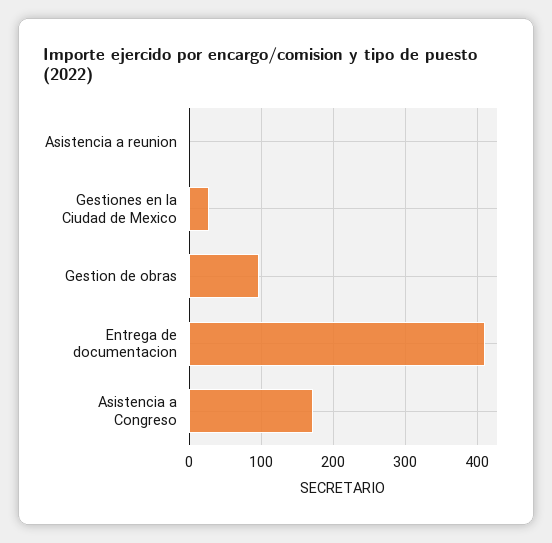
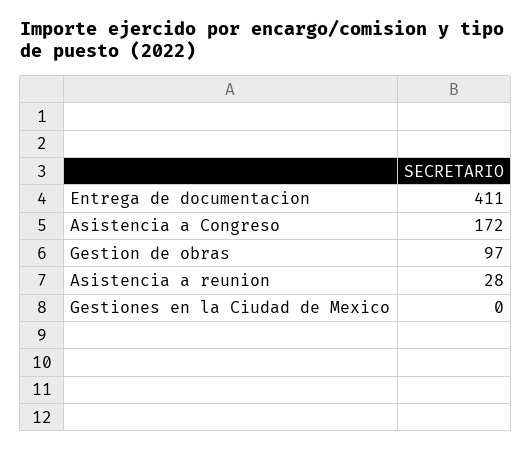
Asistencia a reunion: 0 -> 28
Gestiones en la Ciudad de Mexico: 30 -> 0

